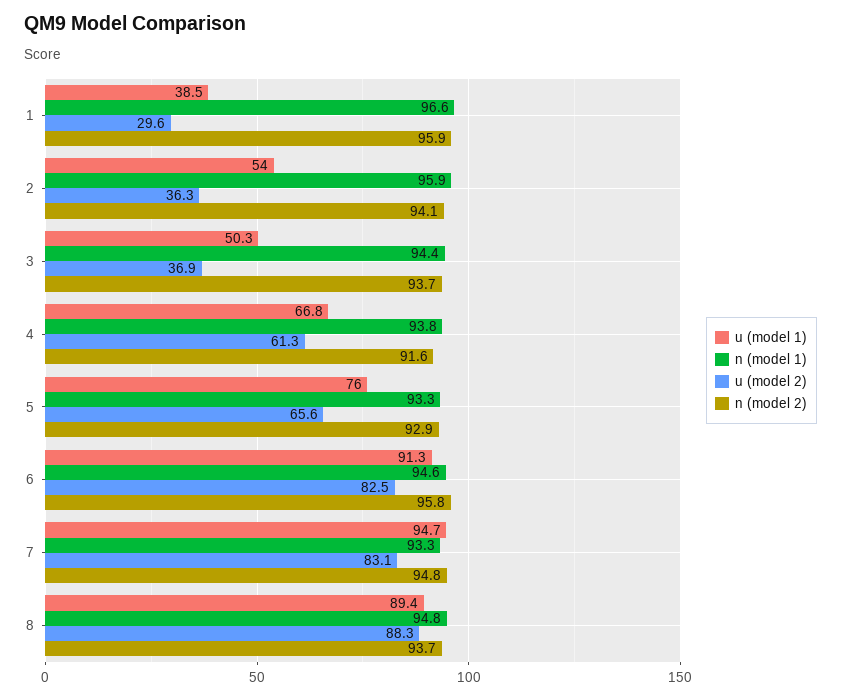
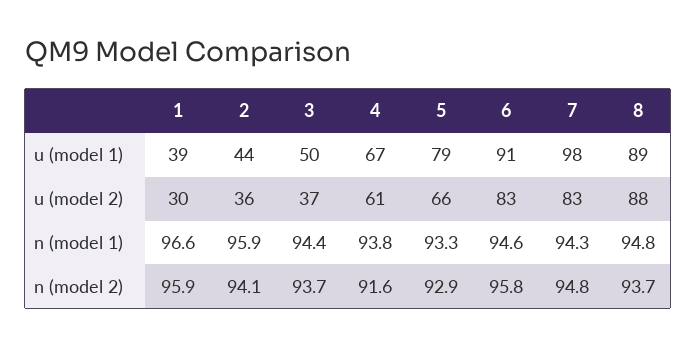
u (model 1), 2: 54 -> 44
u (model 1), 5: 76 -> 79
u (model 1), 7: 94.7 -> 98
n (model 1), 7: 93.3 -> 94.3

